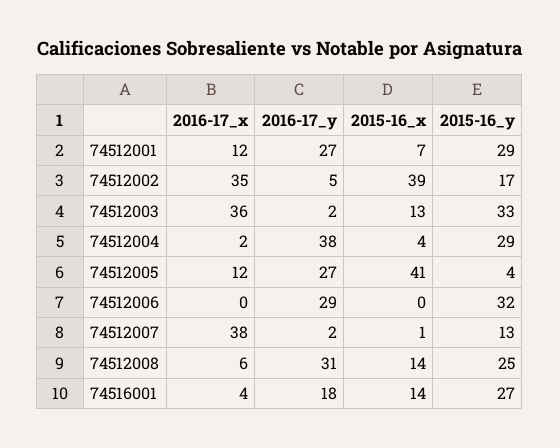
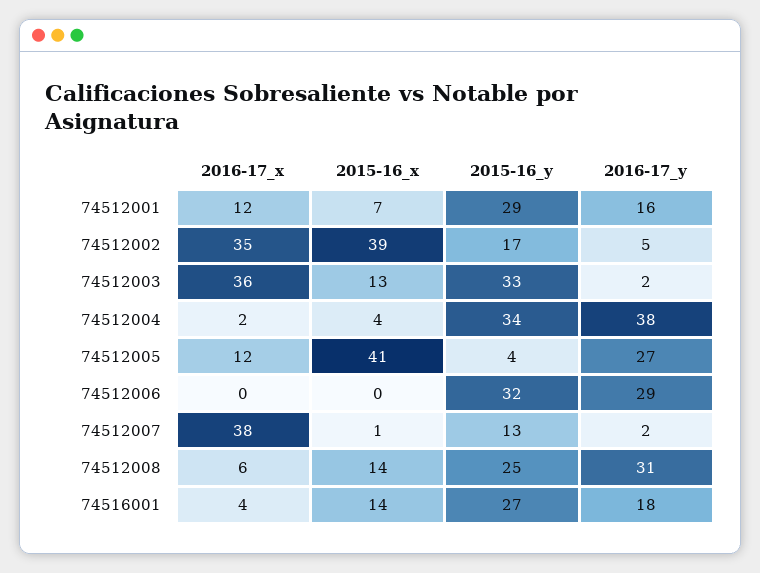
2016-17_y, 74512001: 27 -> 16
2015-16_y, 74512004: 29 -> 34

